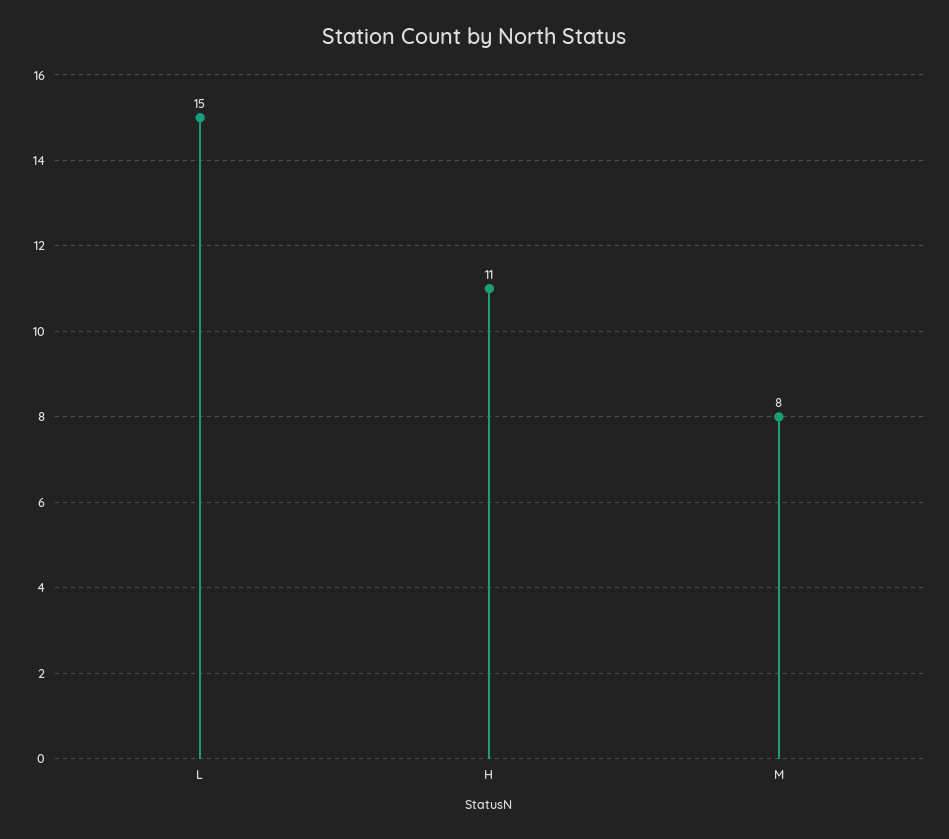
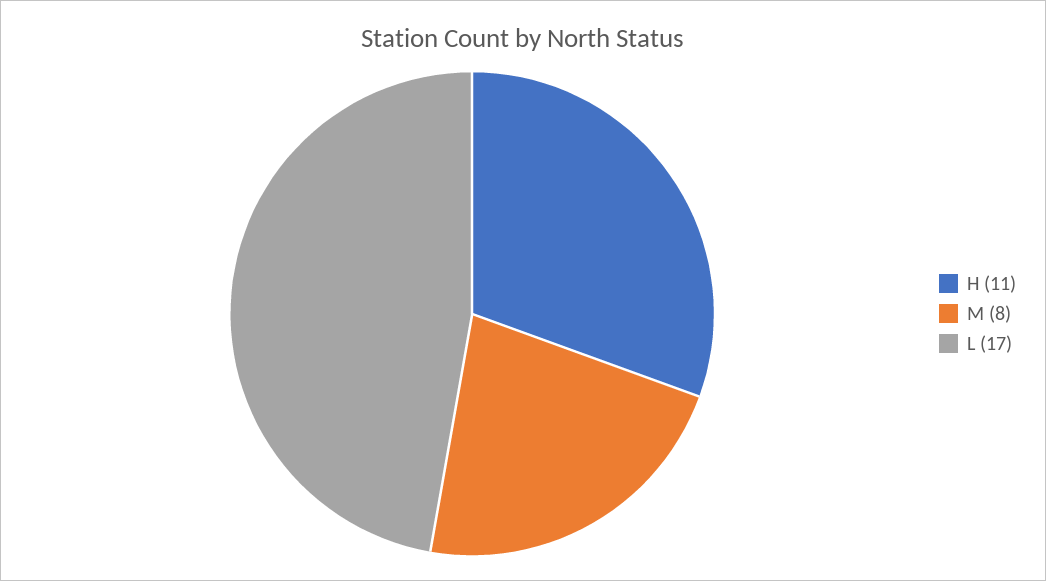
L: 15 -> 17

